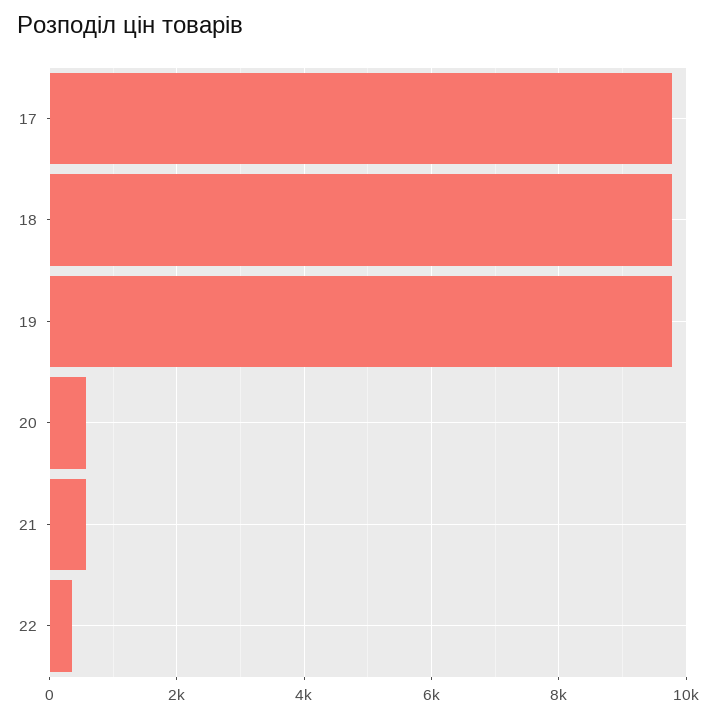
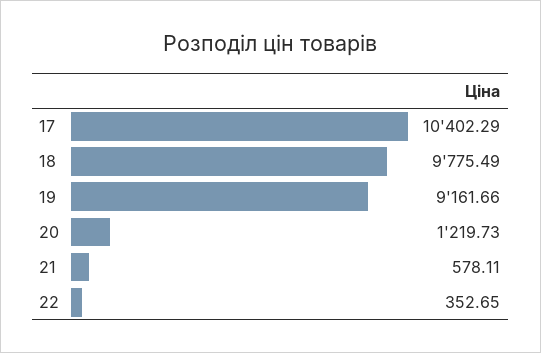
17: 9800 -> 10402.29
19: 9800 -> 9161.66
20: 600 -> 1219.73

